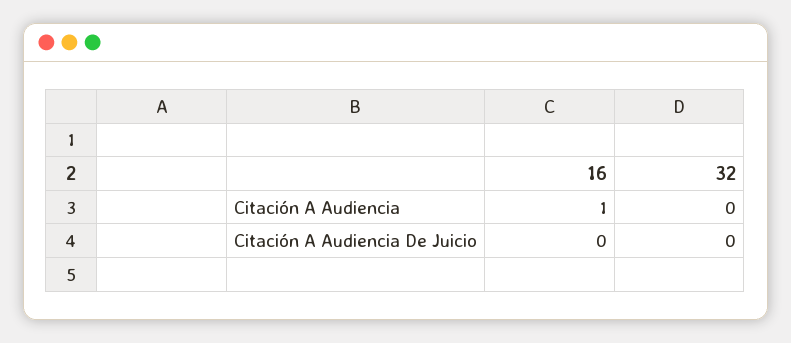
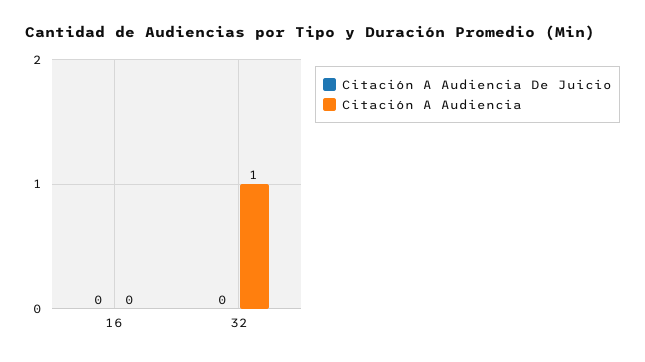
Citación A Audiencia, 16: 1 -> 0
Citación A Audiencia, 32: 0 -> 1

